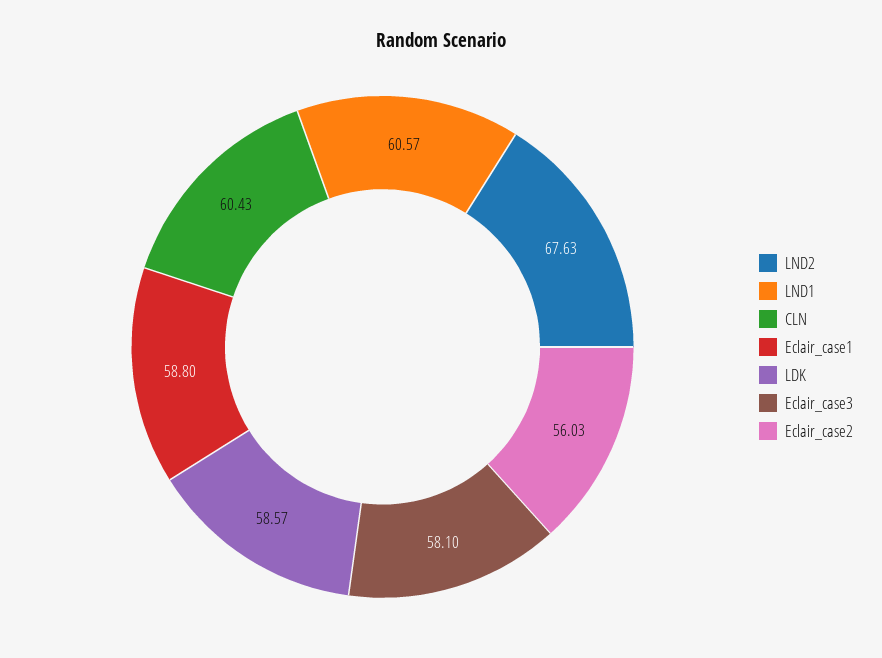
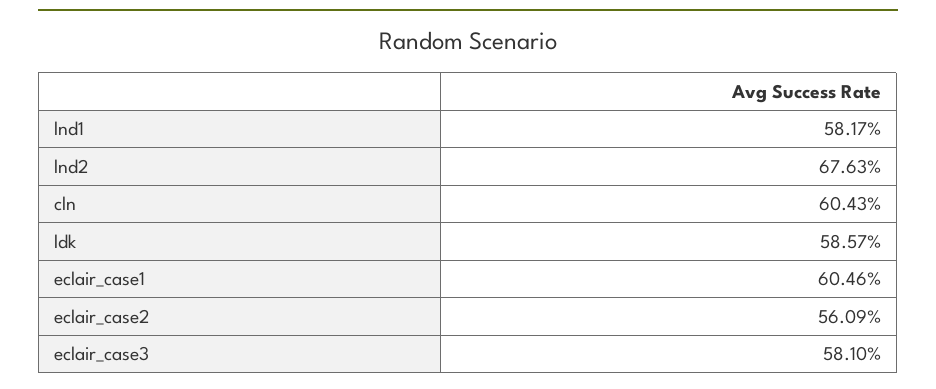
LND1: 60.57 -> 58.17
Eclair_case1: 58.8 -> 60.46
Eclair_case2: 56.03 -> 56.09

